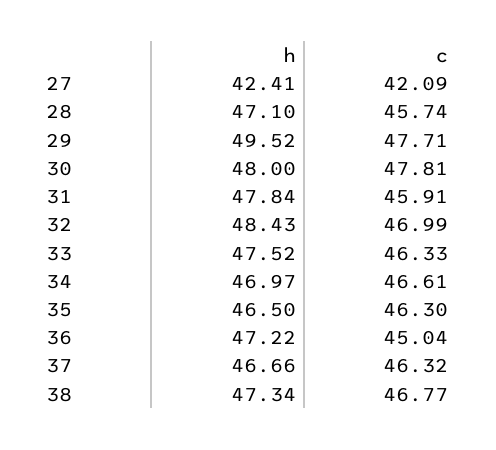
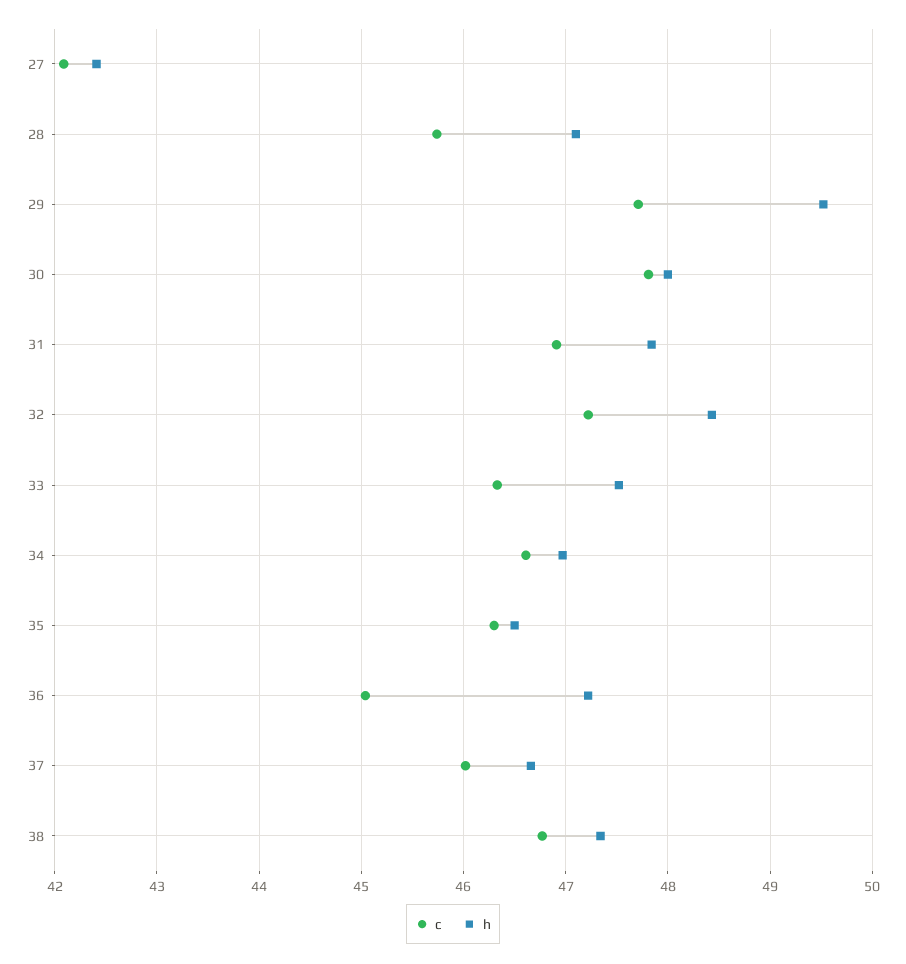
c, 31: 45.91 -> 46.9
c, 32: 46.99 -> 47.2
c, 37: 46.32 -> 46

